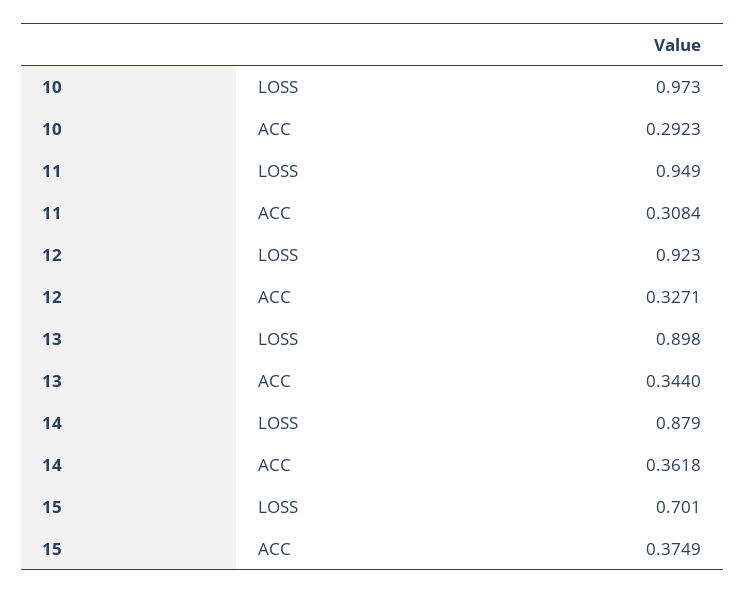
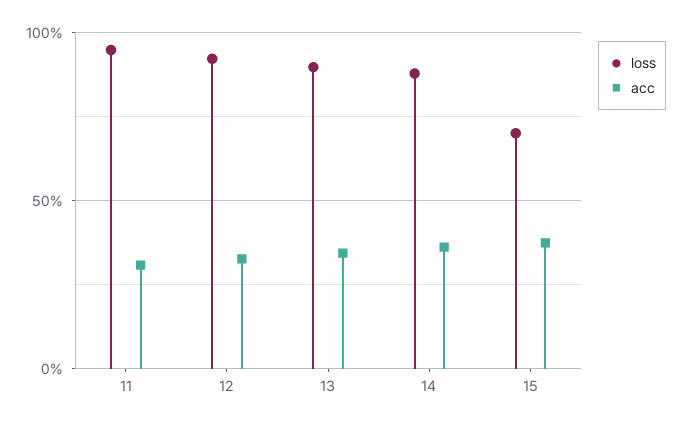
LOSS, 10: 0.973 -> none
ACC, 10: 0.2923 -> none

